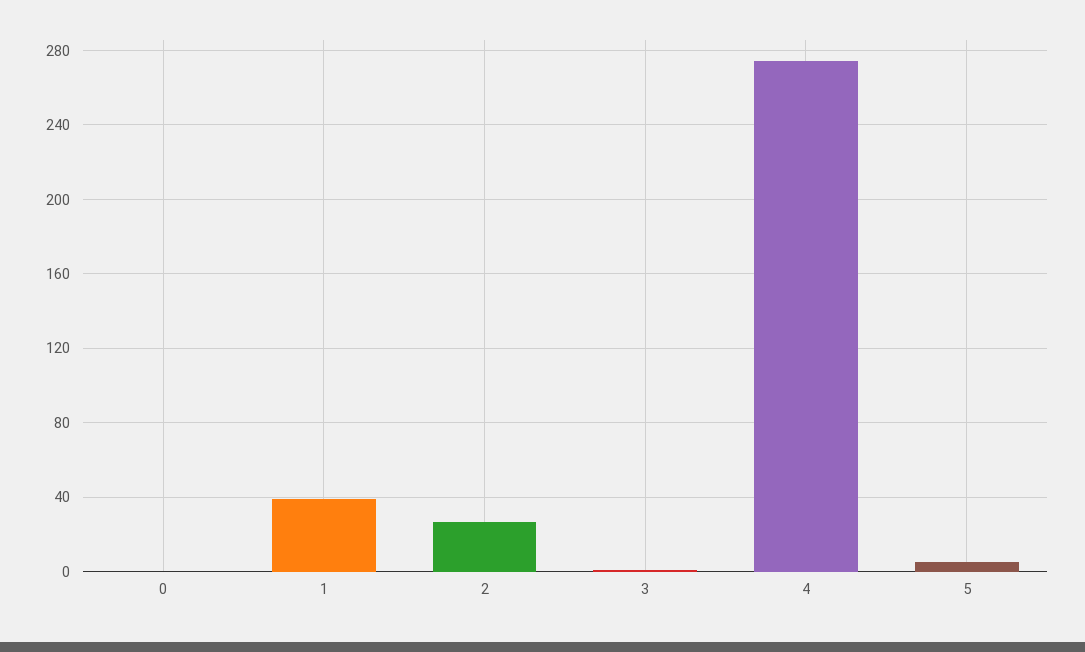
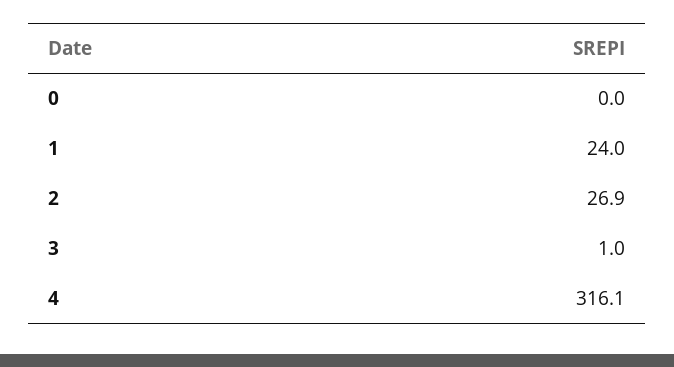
1: 40 -> 24
4: 275 -> 316.1
5: 5 -> none

